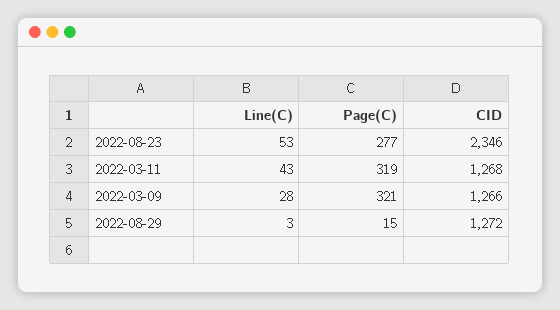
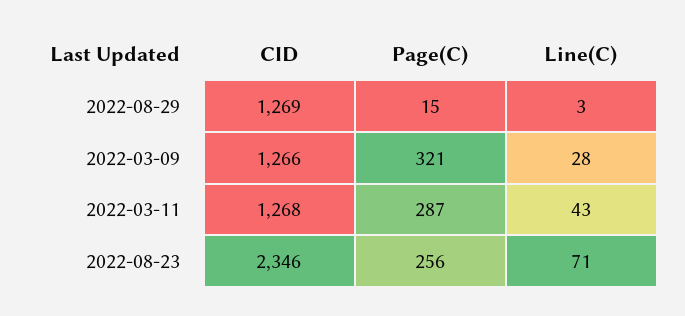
Line(C), 2022-08-23: 53 -> 71
Page(C), 2022-08-23: 277 -> 256
Page(C), 2022-03-11: 319 -> 287
CID, 2022-08-29: 1272 -> 1269

